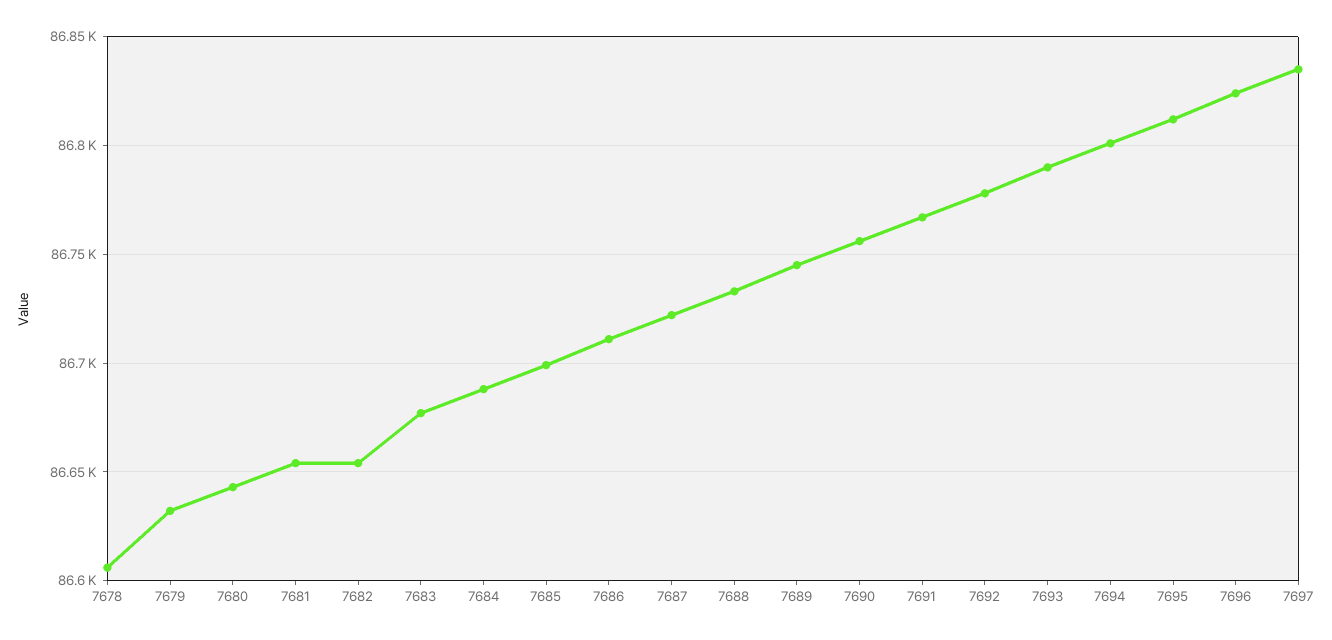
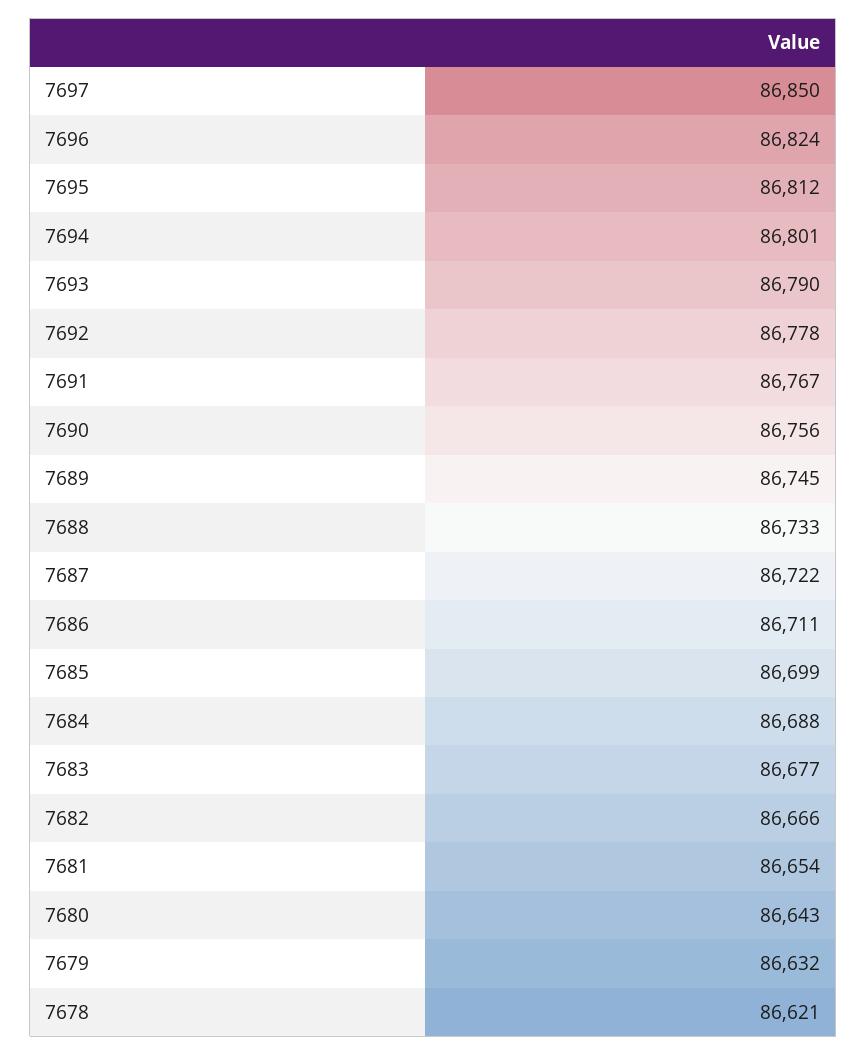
7678: 86605 -> 86621
7682: 86655 -> 86666
7697: 86835 -> 86850

